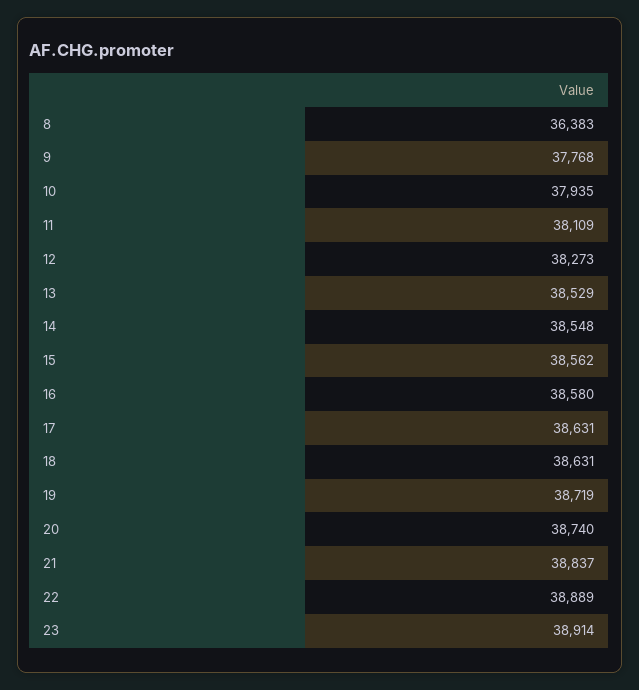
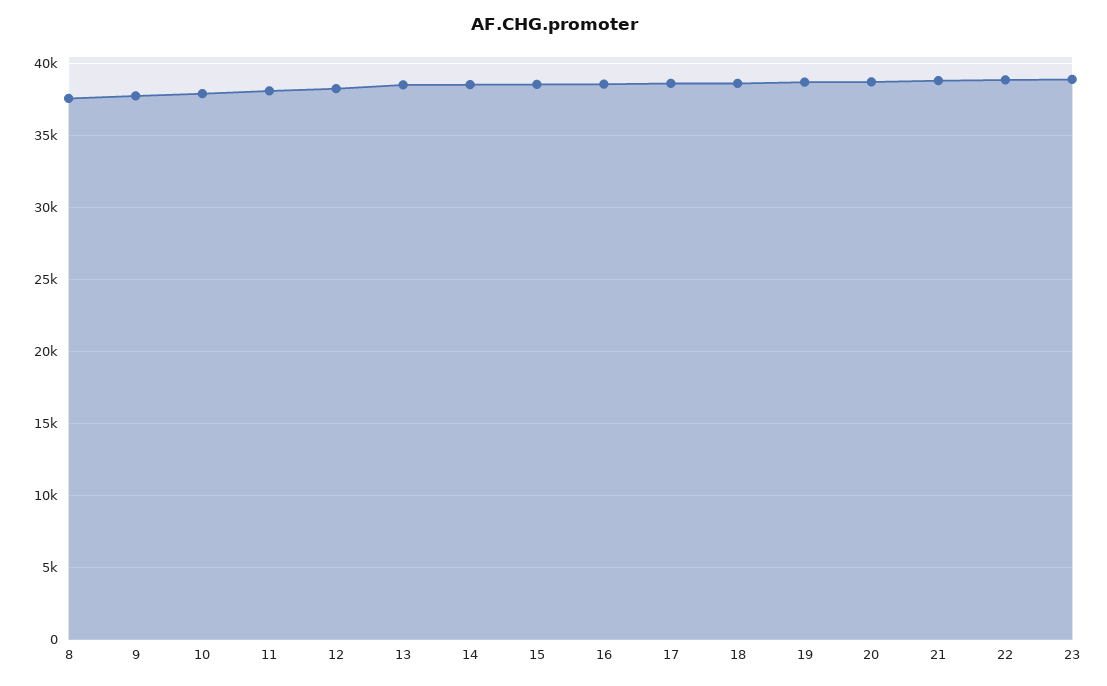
8: 36383 -> 37500

